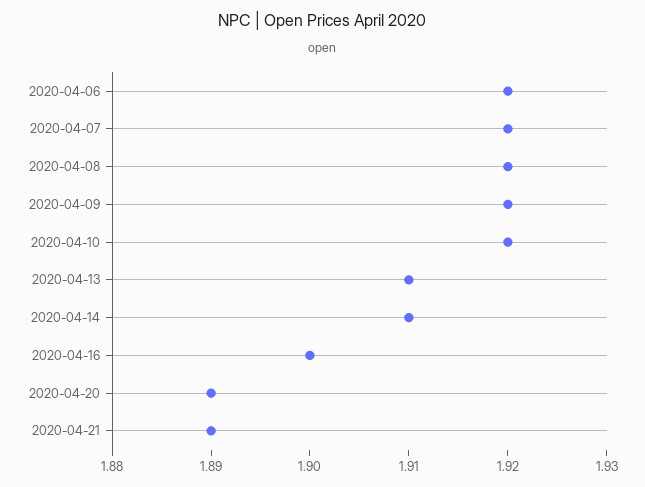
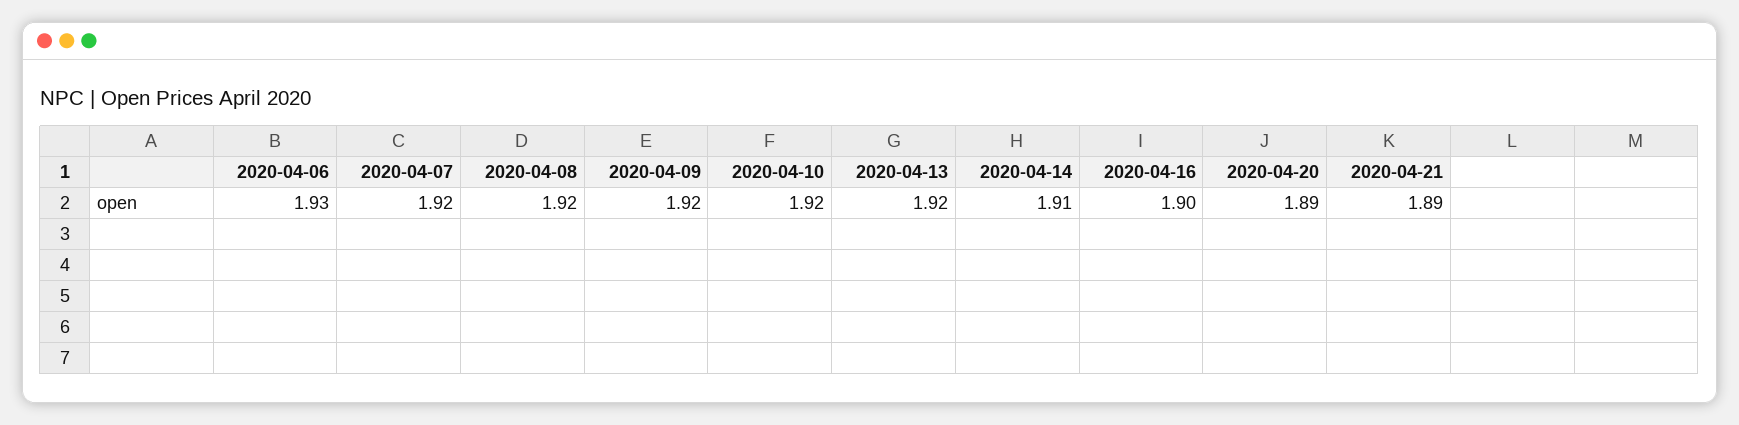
2020-04-06: 1.92 -> 1.93
2020-04-13: 1.91 -> 1.92

